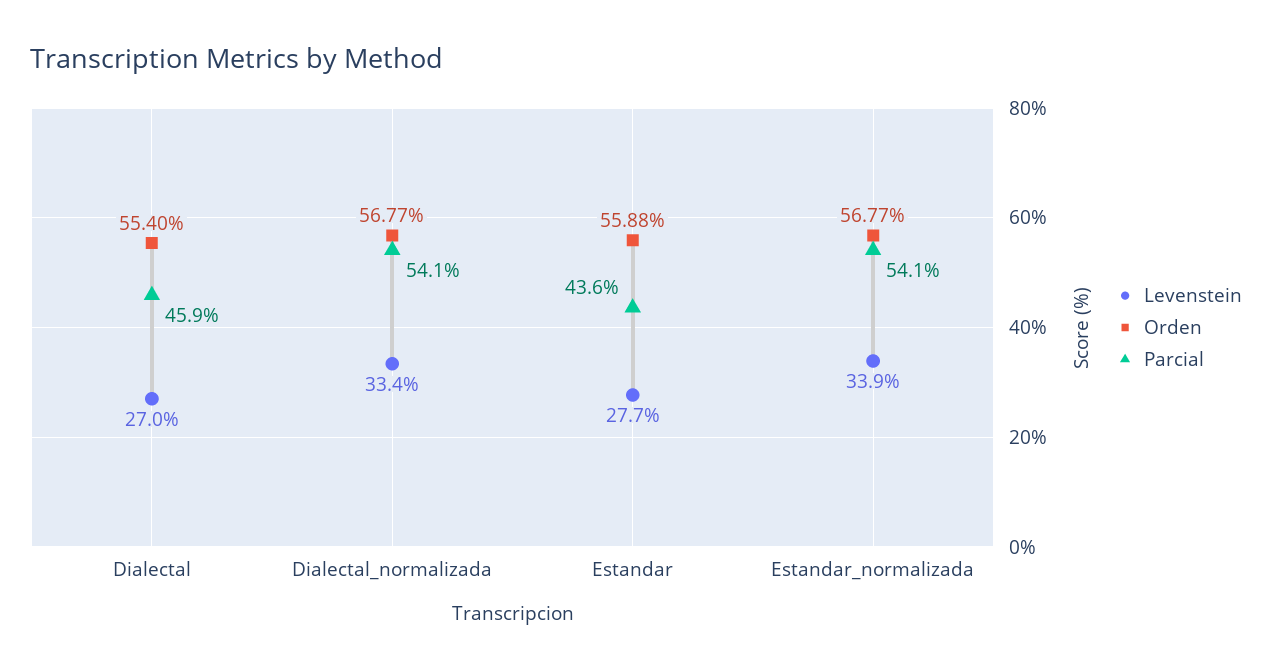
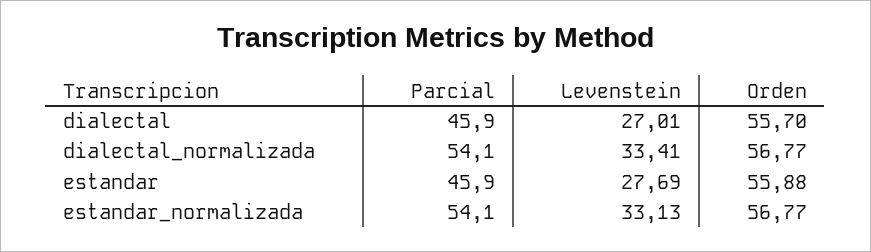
Orden, Dialectal: 55.4 -> 55.7
Parcial, Estandar: 43.6 -> 45.9
Levenstein, Estandar_normalizada: 33.9 -> 33.13

